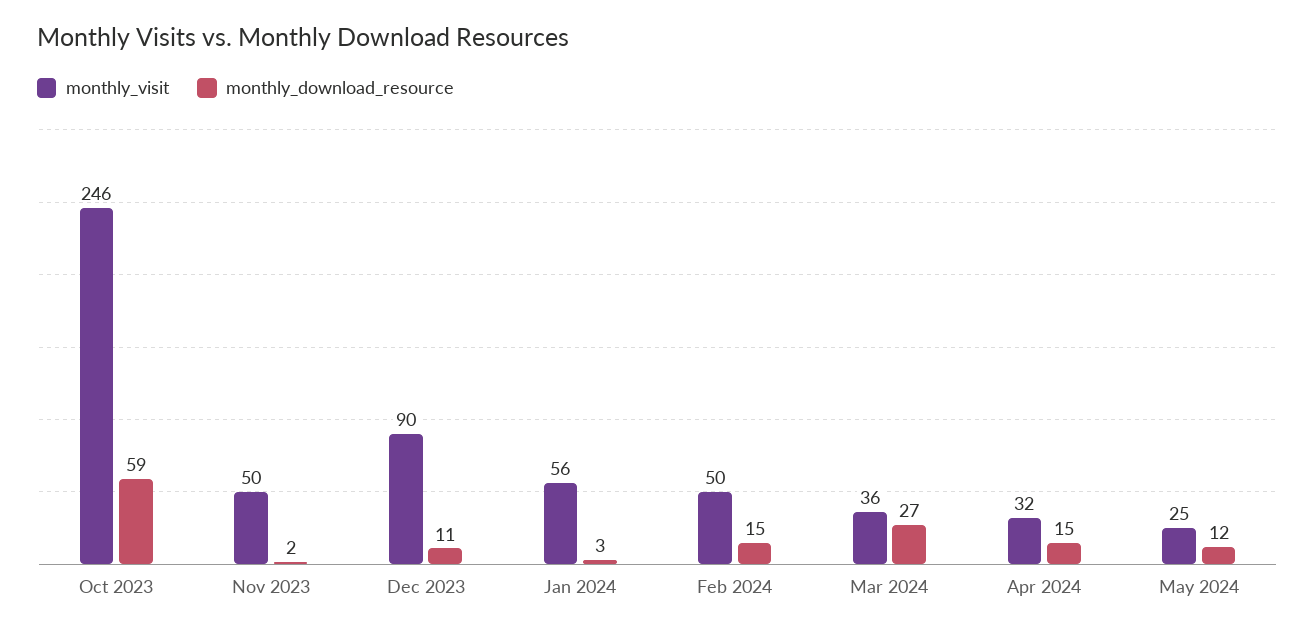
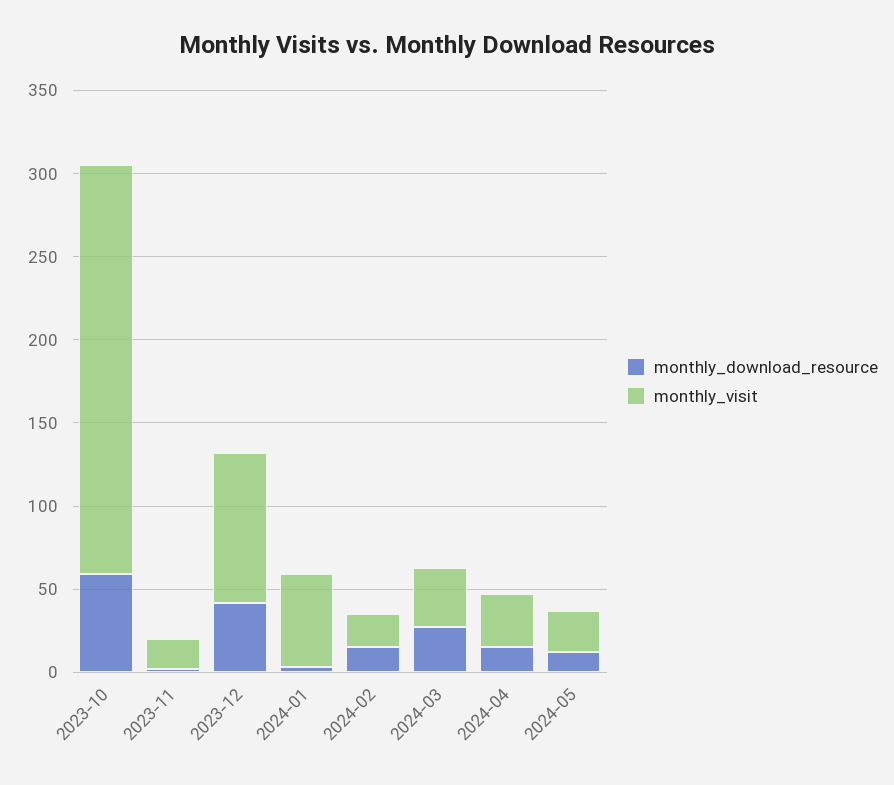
monthly_visit, Nov 2023: 50 -> 20
monthly_download_resource, Dec 2023: 11 -> 40
monthly_visit, Feb 2024: 50 -> 20

